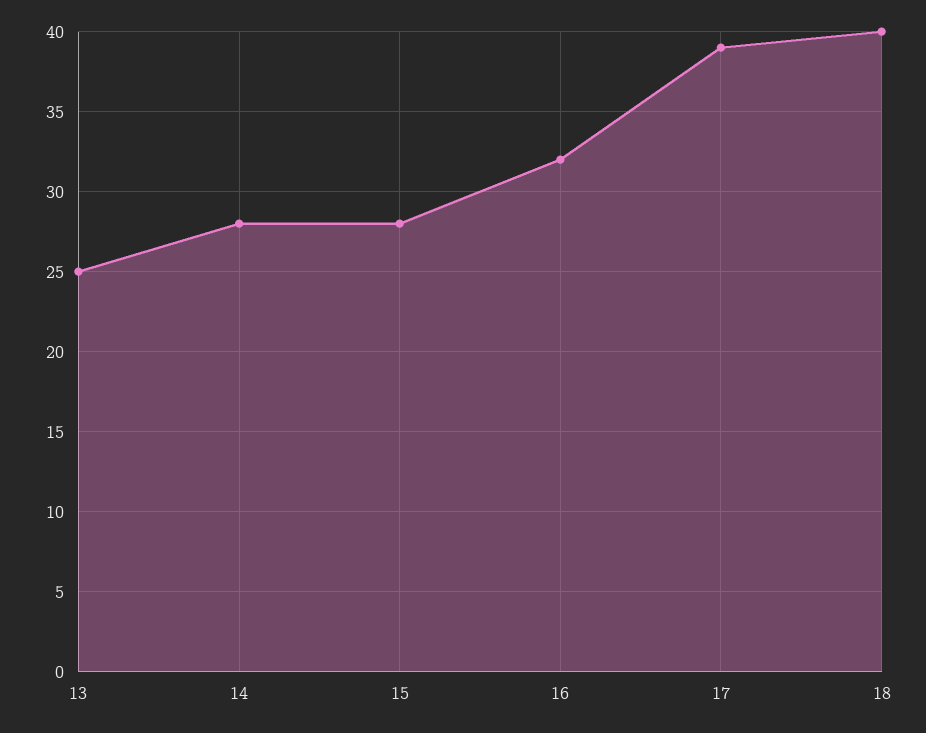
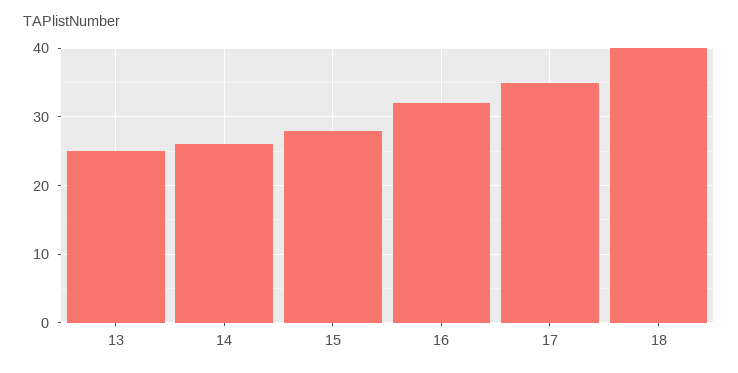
14: 28 -> 26
17: 39 -> 35

